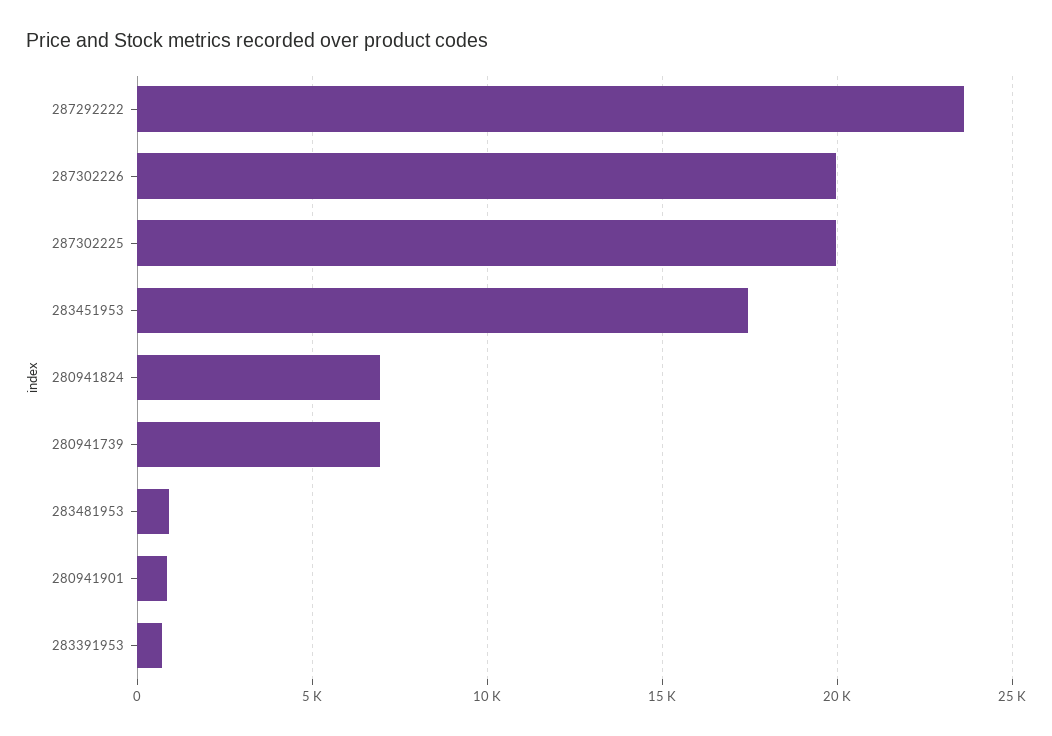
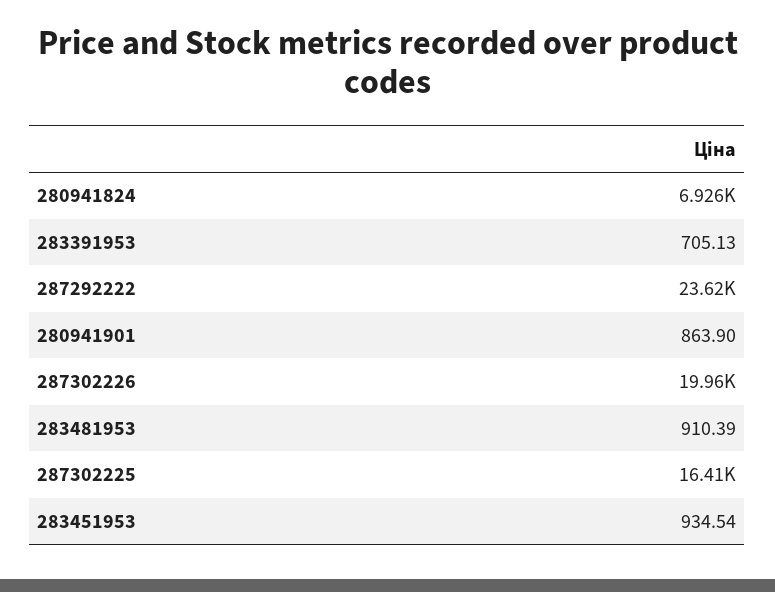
287302225: 20000 -> 16410
283451953: 17500 -> 934.54
280941739: 7000 -> none

